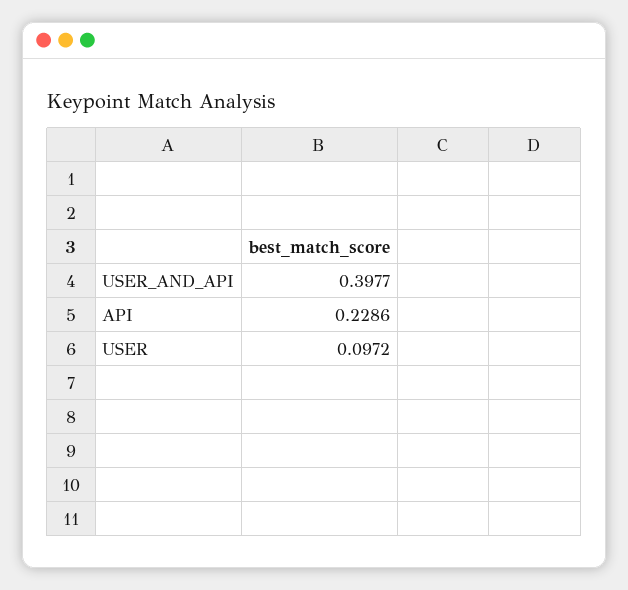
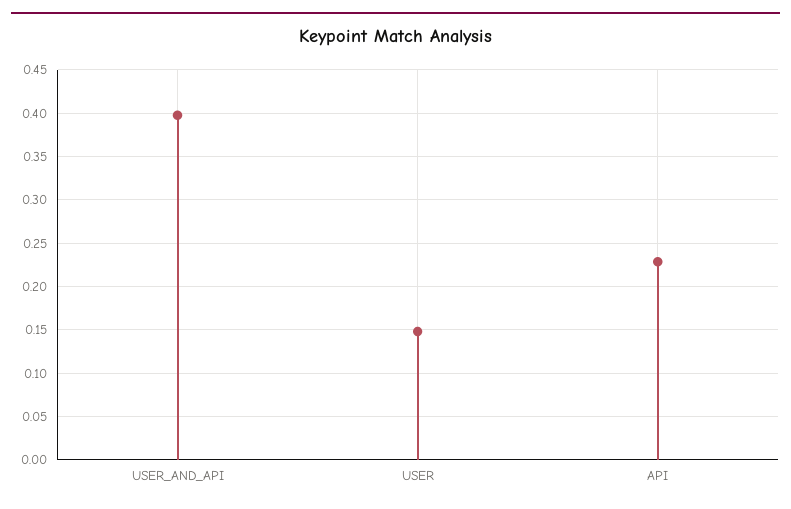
USER: 0.0972 -> 0.15

